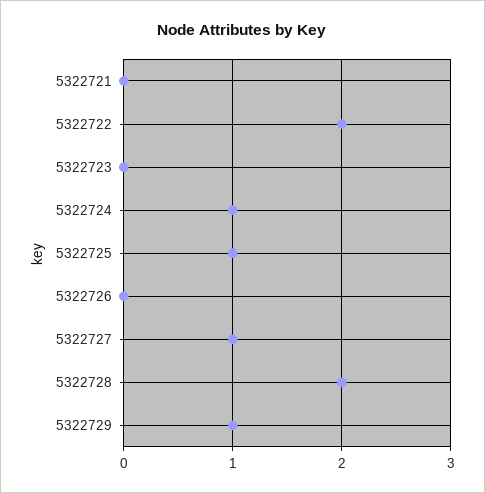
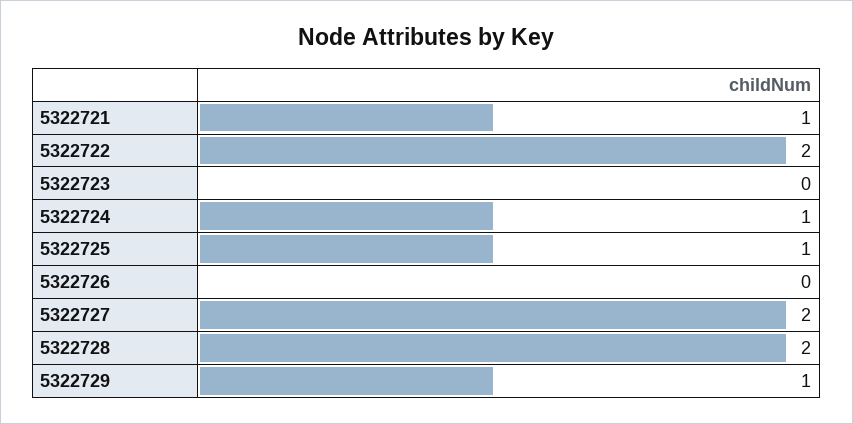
5322721: 0 -> 1
5322727: 1 -> 2

